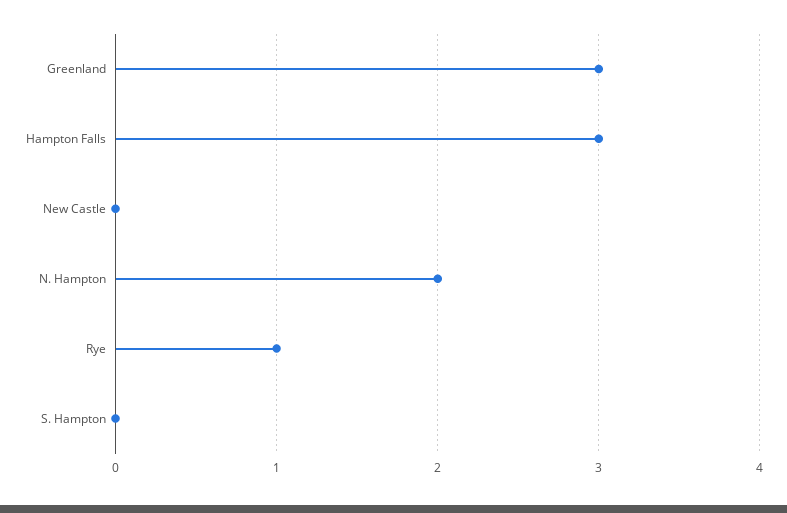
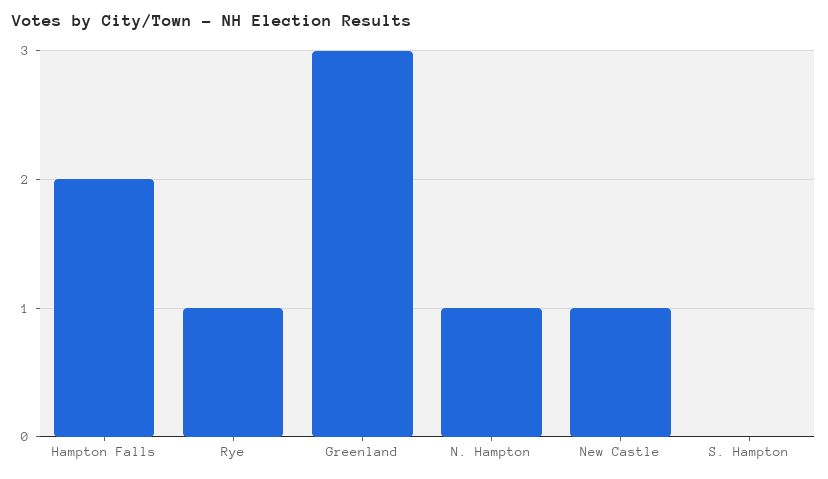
Hampton Falls: 3 -> 2
New Castle: 0 -> 1
N. Hampton: 2 -> 1

